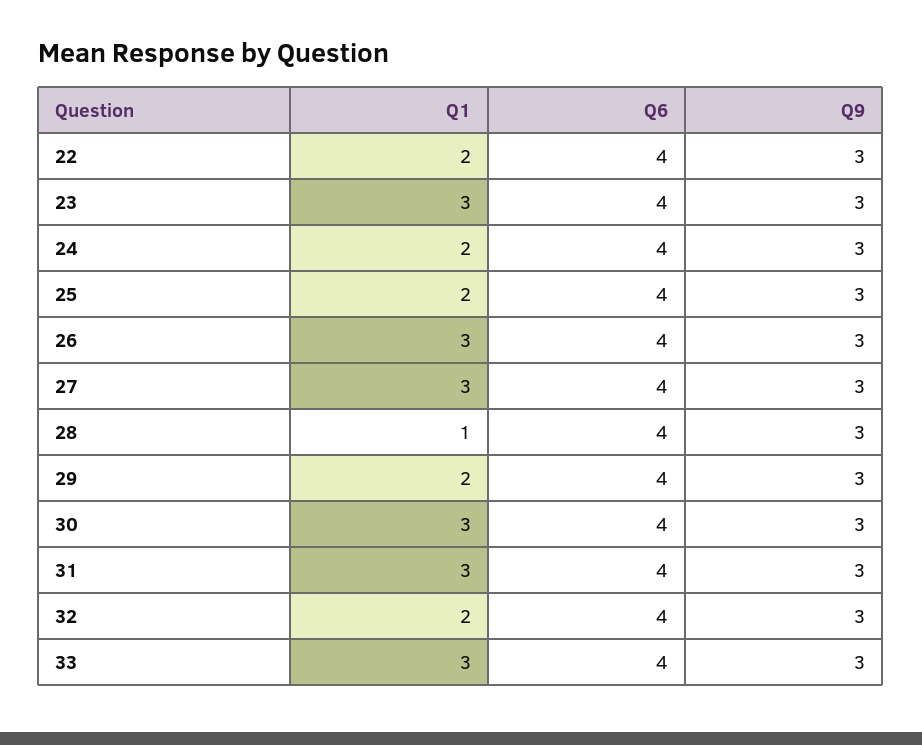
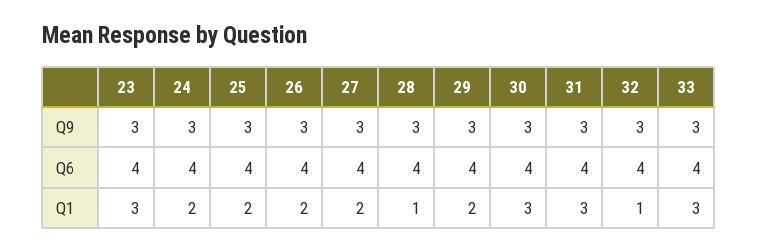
Q1, 22: 2 -> none
Q6, 22: 4 -> none
Q9, 22: 3 -> none
Q1, 26: 3 -> 2
Q1, 27: 3 -> 2
Q1, 32: 2 -> 1

